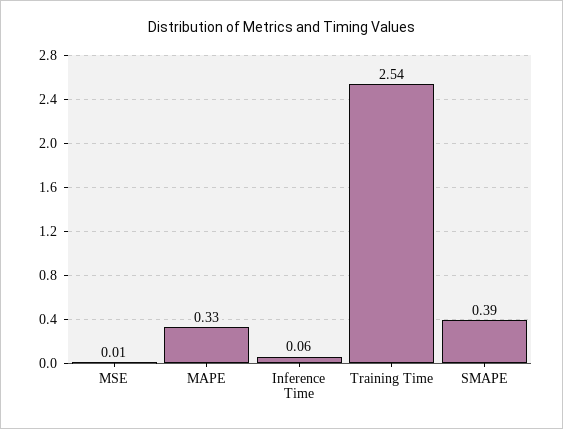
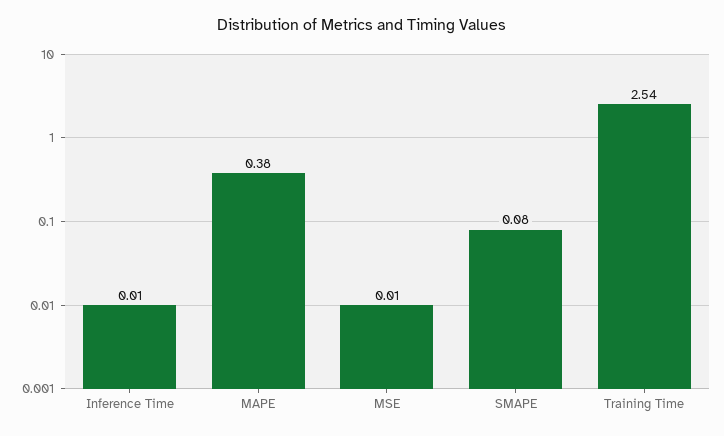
MAPE: 0.33 -> 0.38
Inference Time: 0.06 -> 0.01
SMAPE: 0.39 -> 0.08

